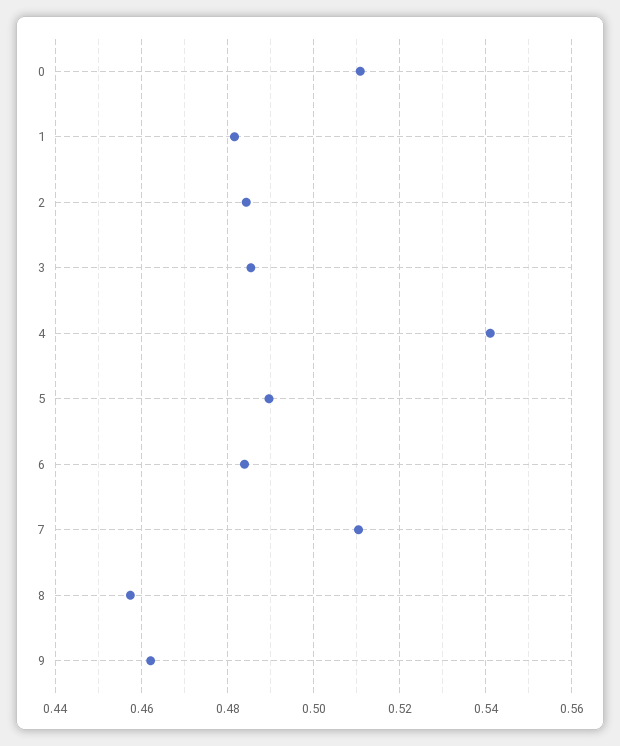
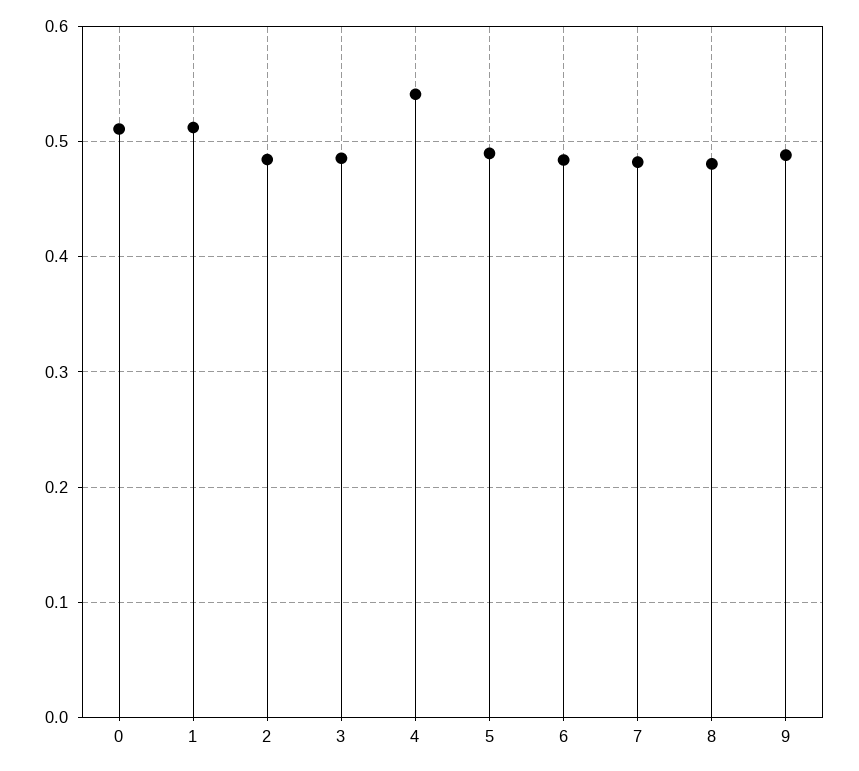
1: 0.482 -> 0.51
7: 0.51 -> 0.48
8: 0.458 -> 0.48
9: 0.462 -> 0.49

